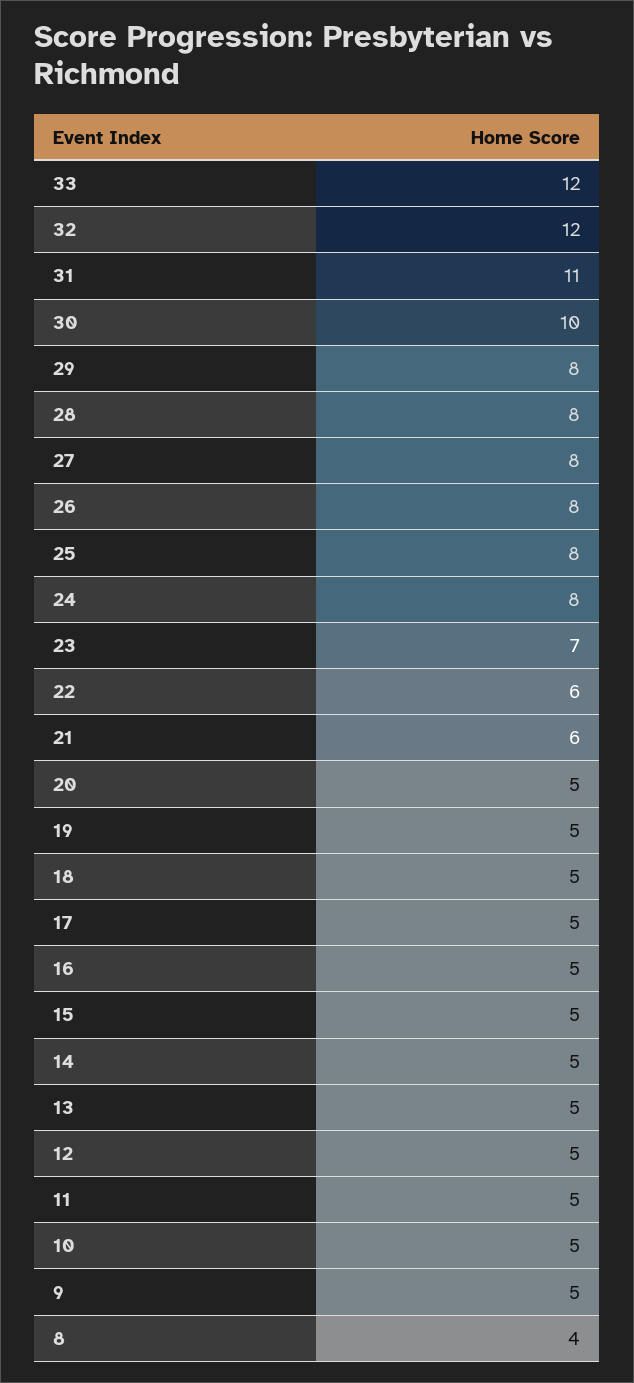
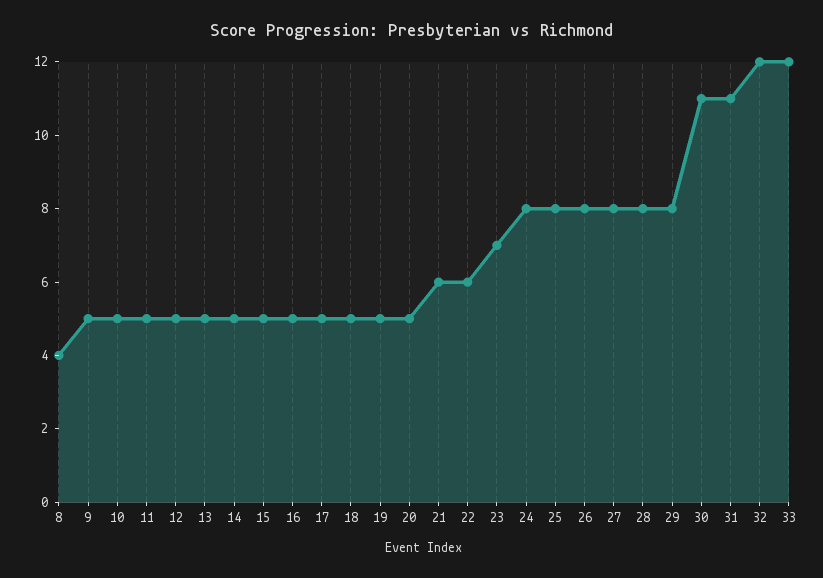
30: 10 -> 11

